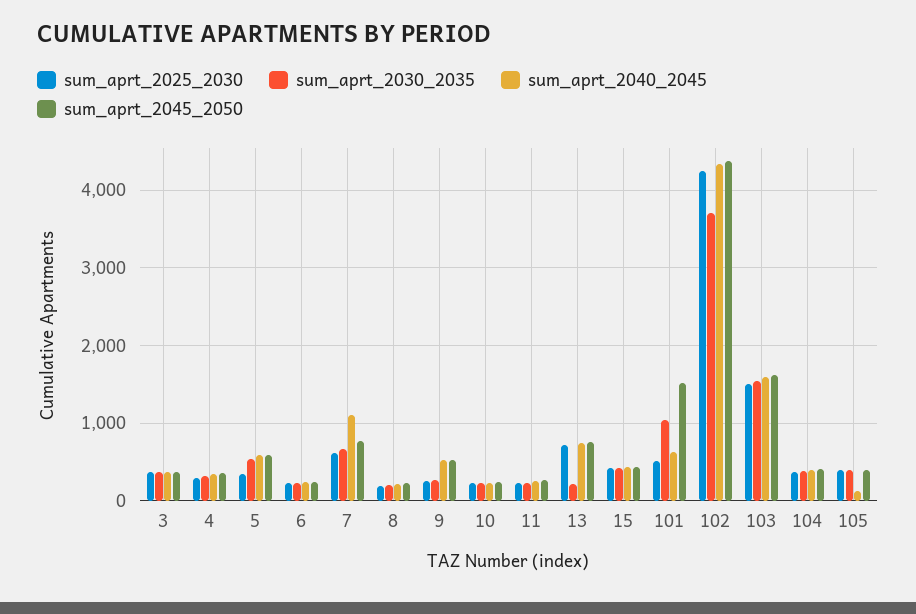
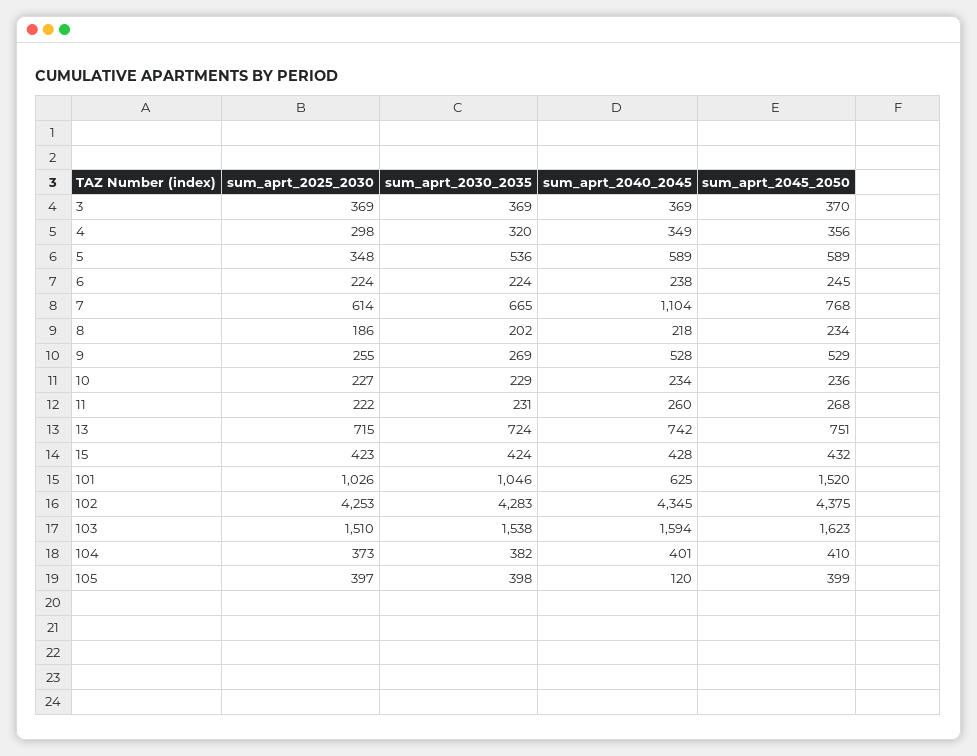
sum_aprt_2030_2035, 13: 200 -> 724
sum_aprt_2025_2030, 101: 500 -> 1026
sum_aprt_2030_2035, 102: 3700 -> 4283

